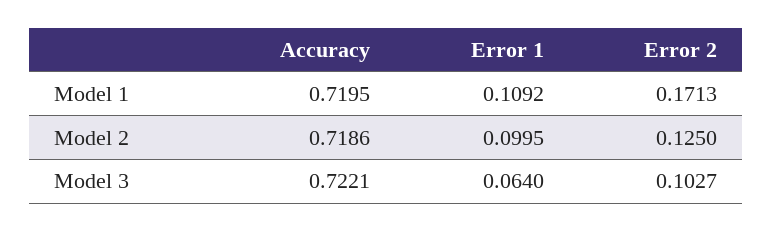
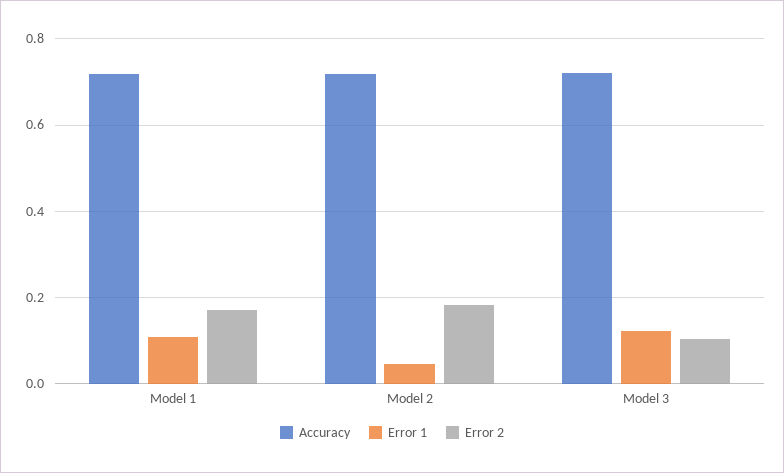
Error 1, Model 2: 0.0995 -> 0.04
Error 2, Model 2: 0.125 -> 0.18
Error 1, Model 3: 0.064 -> 0.12

